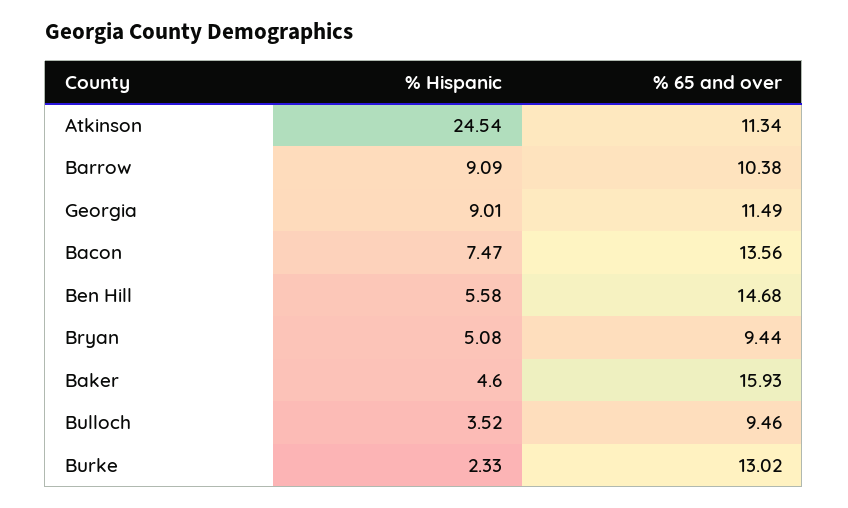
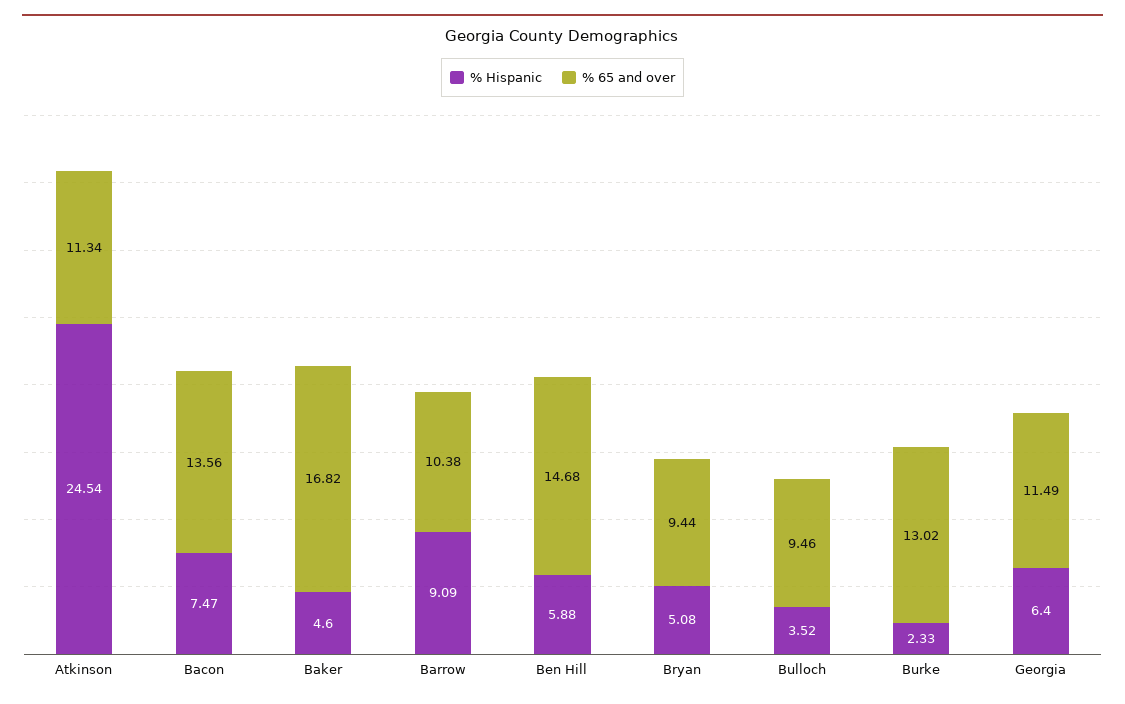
% Hispanic, Georgia: 9.01 -> 6.4
% Hispanic, Ben Hill: 5.58 -> 5.88
% 65 and over, Baker: 15.93 -> 16.82

